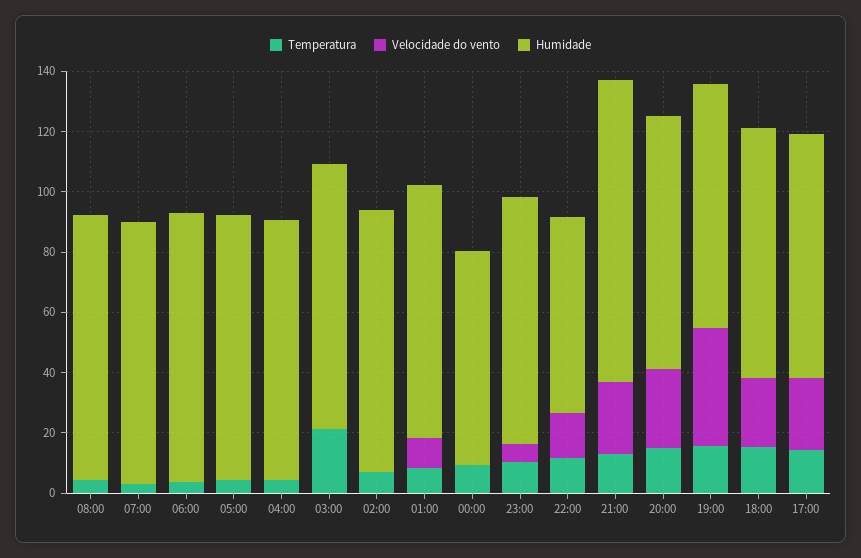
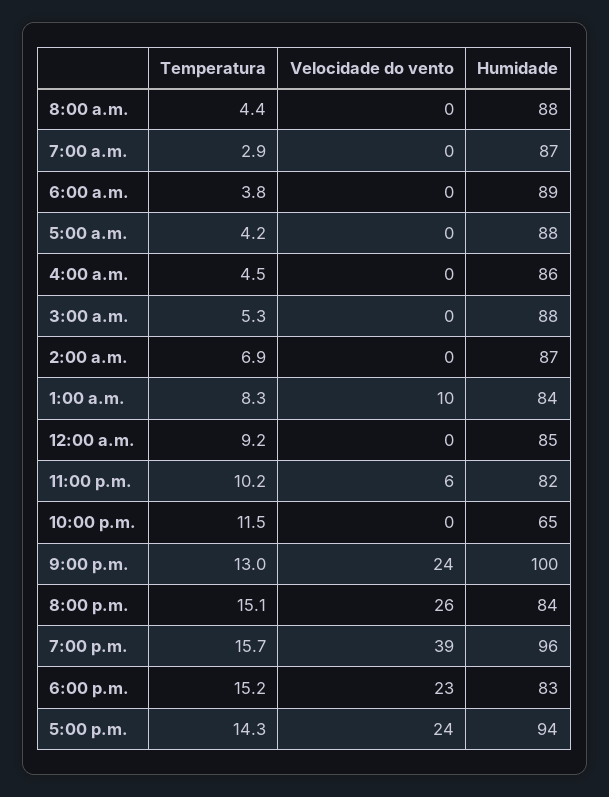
Temperatura, 03:00: 20 -> 5.3
Humidade, 00:00: 70 -> 85
Velocidade do vento, 22:00: 15 -> 0
Humidade, 19:00: 80 -> 96
Humidade, 17:00: 80 -> 94

